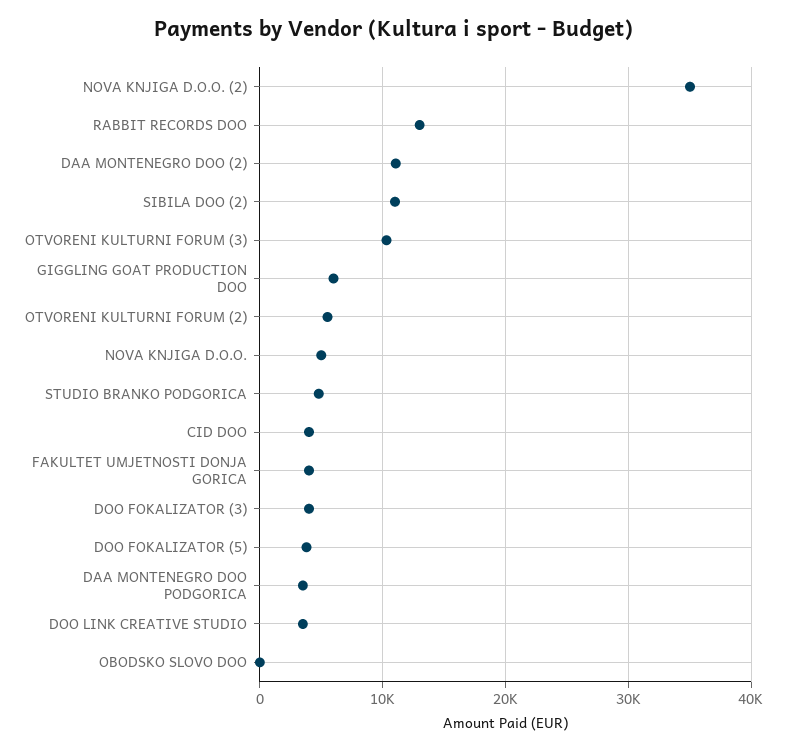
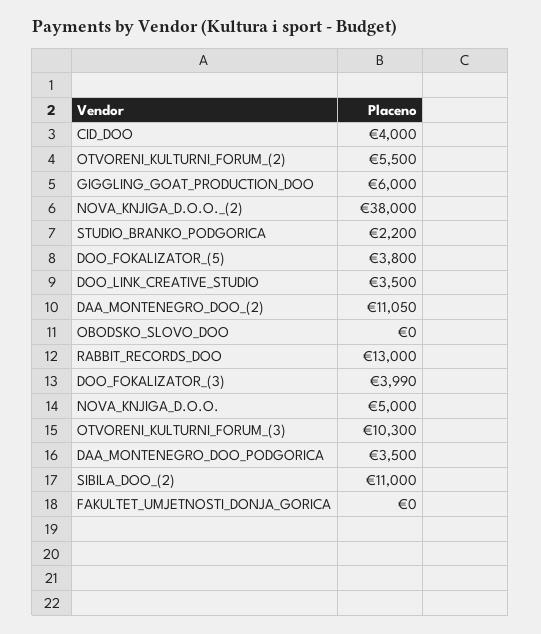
NOVA KNJIGA D.O.O. (2): 35000 -> 38000
STUDIO BRANKO PODGORICA: 5000 -> 2200
FAKULTET UMJETNOSTI DONJA GORICA: 4000 -> 0

